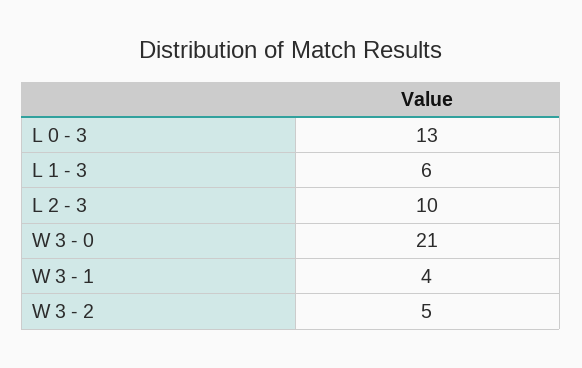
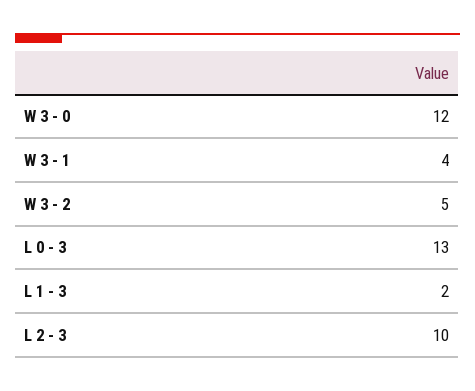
L 1 - 3: 6 -> 2
W 3 - 0: 21 -> 12

